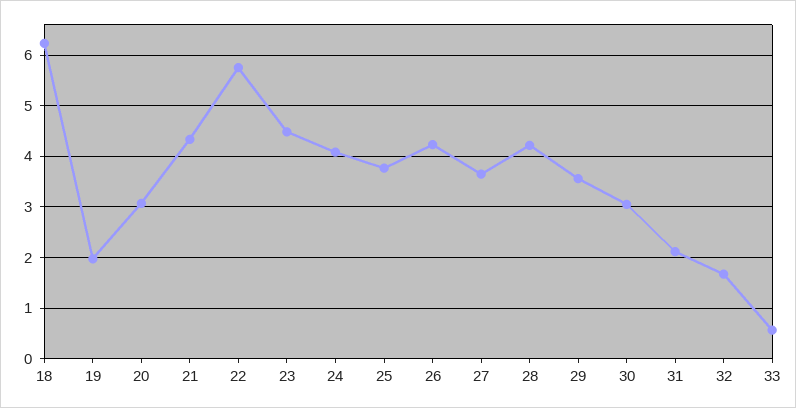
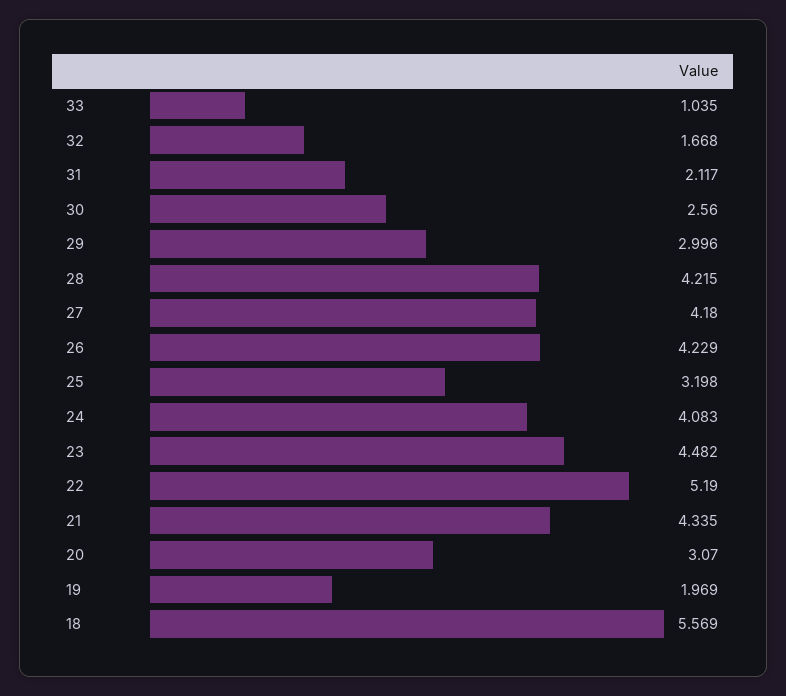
18: 6.2 -> 5.569
22: 5.8 -> 5.19
25: 3.8 -> 3.198
27: 3.6 -> 4.18
29: 3.6 -> 2.996
30: 3 -> 2.56
33: 0.6 -> 1.035

